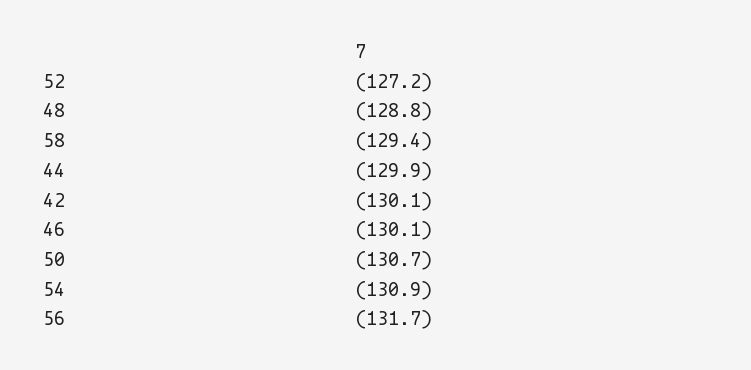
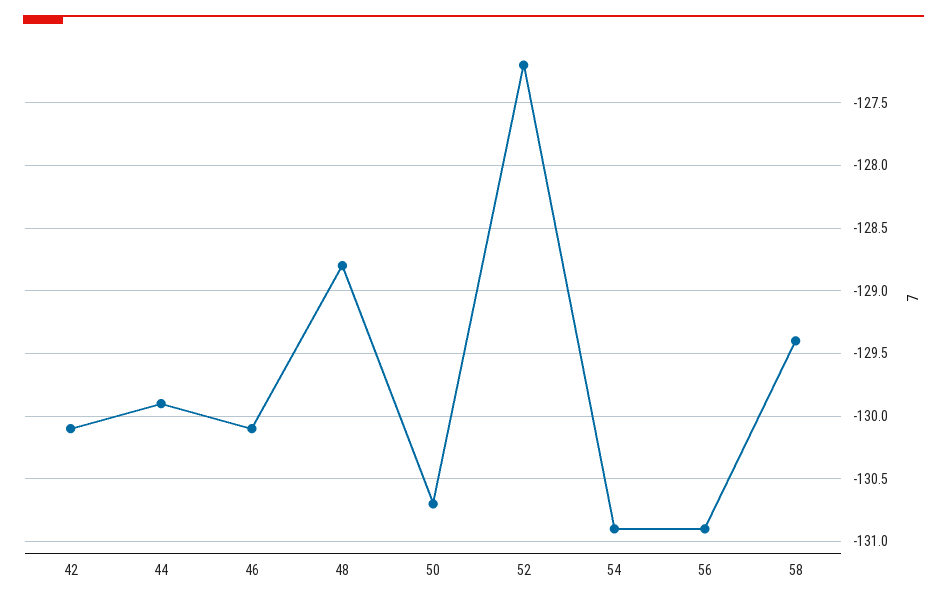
56: -131.7 -> -130.9

